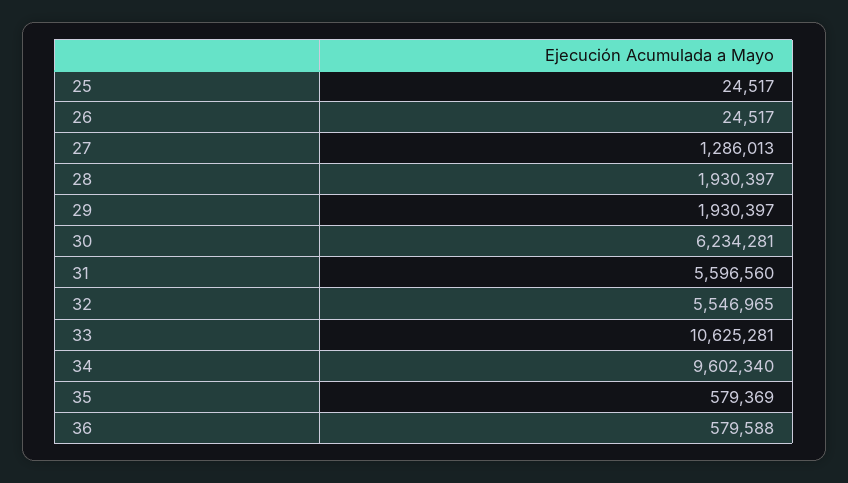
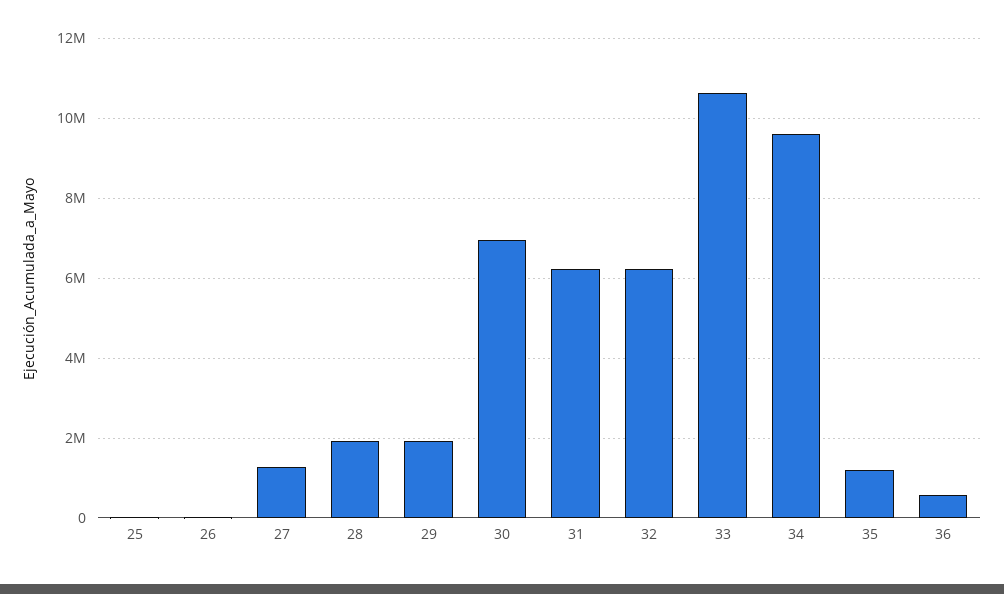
30: 6234281 -> 7000000
31: 5596560 -> 6200000
32: 5546965 -> 6200000
35: 579369 -> 1200000

